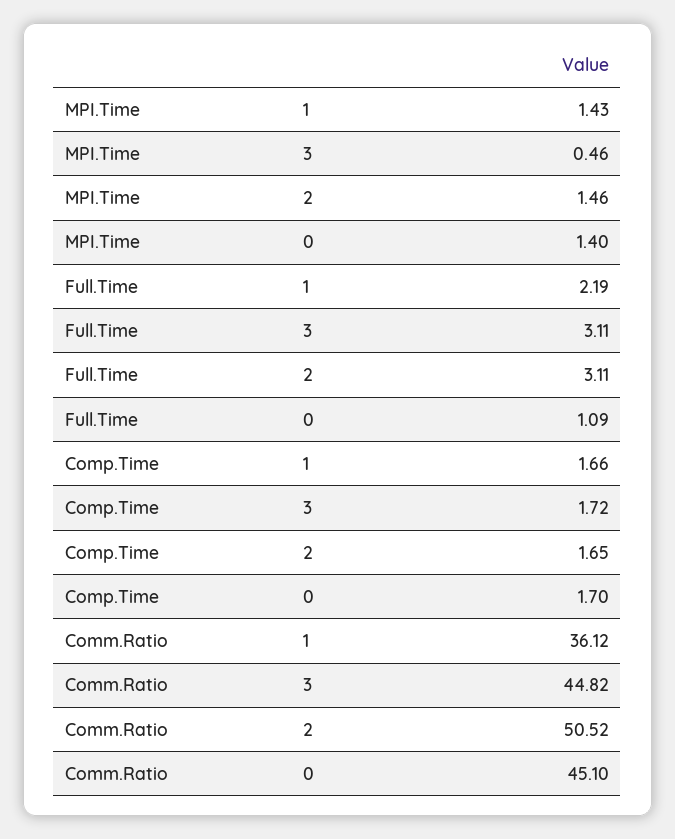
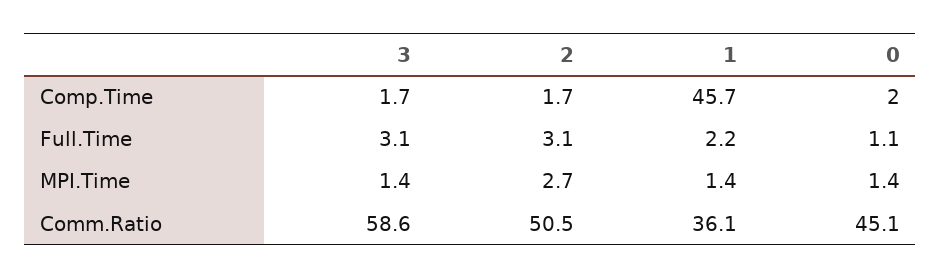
MPI.Time, 3: 0.46 -> 1.4
MPI.Time, 2: 1.46 -> 2.7
Comp.Time, 1: 1.66 -> 45.7
Comp.Time, 0: 1.7 -> 2
Comm.Ratio, 3: 44.82 -> 58.6

